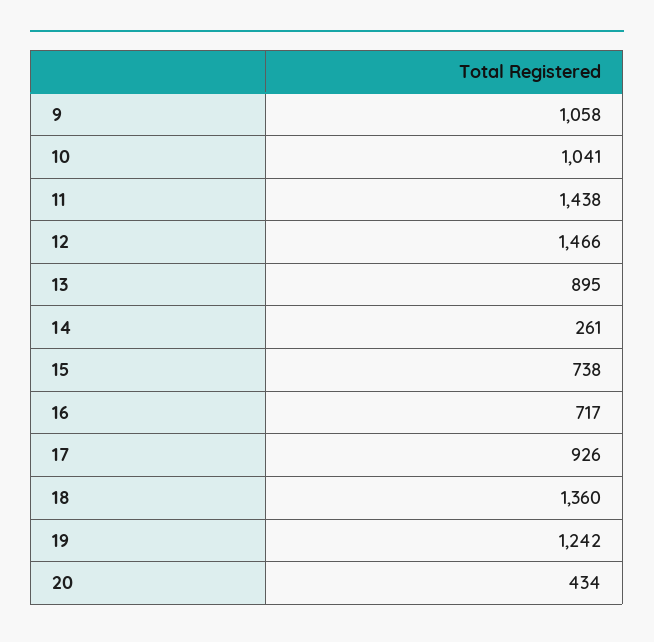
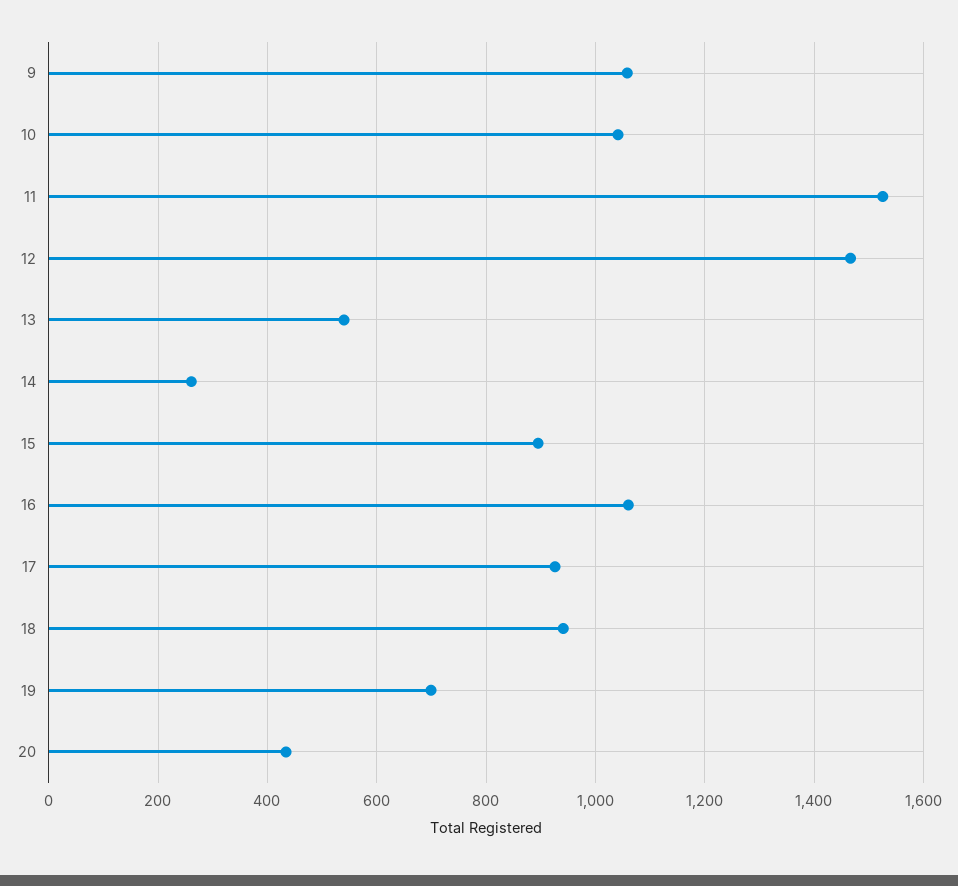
11: 1438 -> 1520
13: 895 -> 540
15: 738 -> 900
16: 717 -> 1060
18: 1360 -> 940
19: 1242 -> 700

